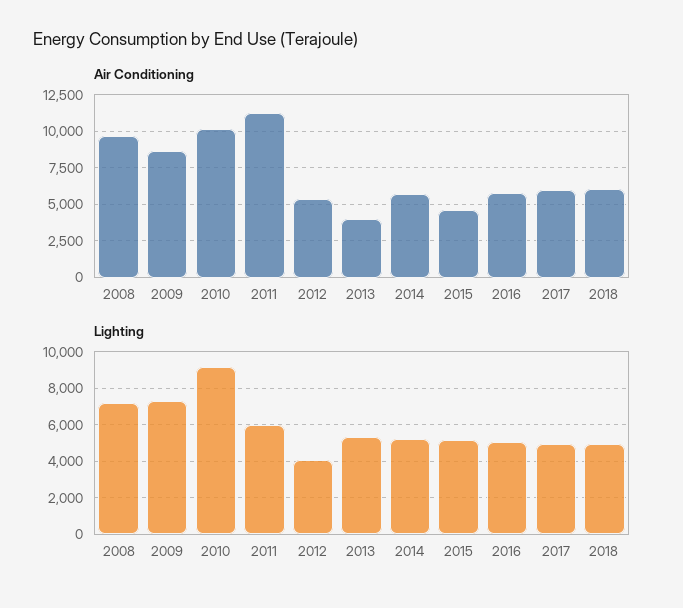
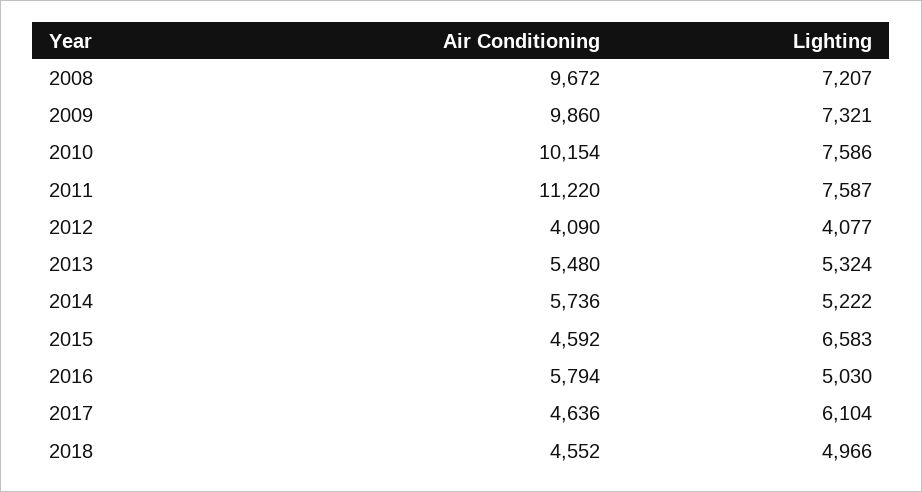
Air Conditioning, 2009: 8500 -> 9860
Air Conditioning, 2012: 5500 -> 4090
Air Conditioning, 2013: 4000 -> 5480
Air Conditioning, 2017: 6000 -> 4636
Air Conditioning, 2018: 6000 -> 4552
Lighting, 2010: 9000 -> 7586
Lighting, 2011: 6000 -> 7587
Lighting, 2015: 5000 -> 6583
Lighting, 2017: 5000 -> 6104

